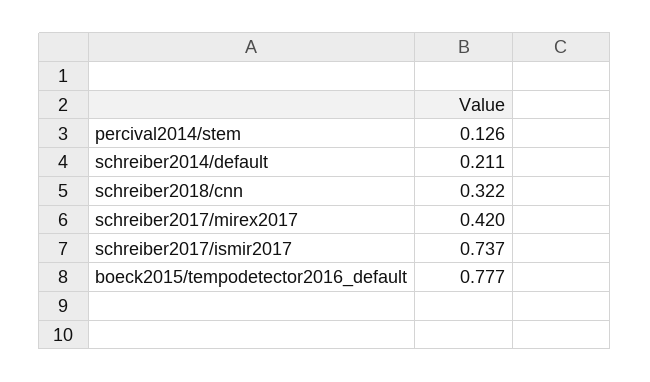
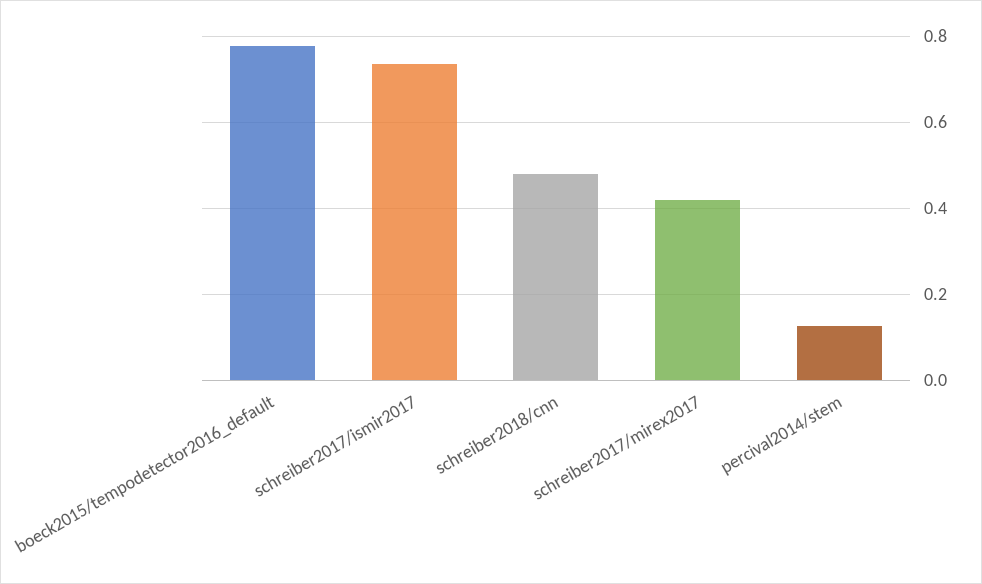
schreiber2014/default: 0.211 -> none
schreiber2018/cnn: 0.322 -> 0.48

